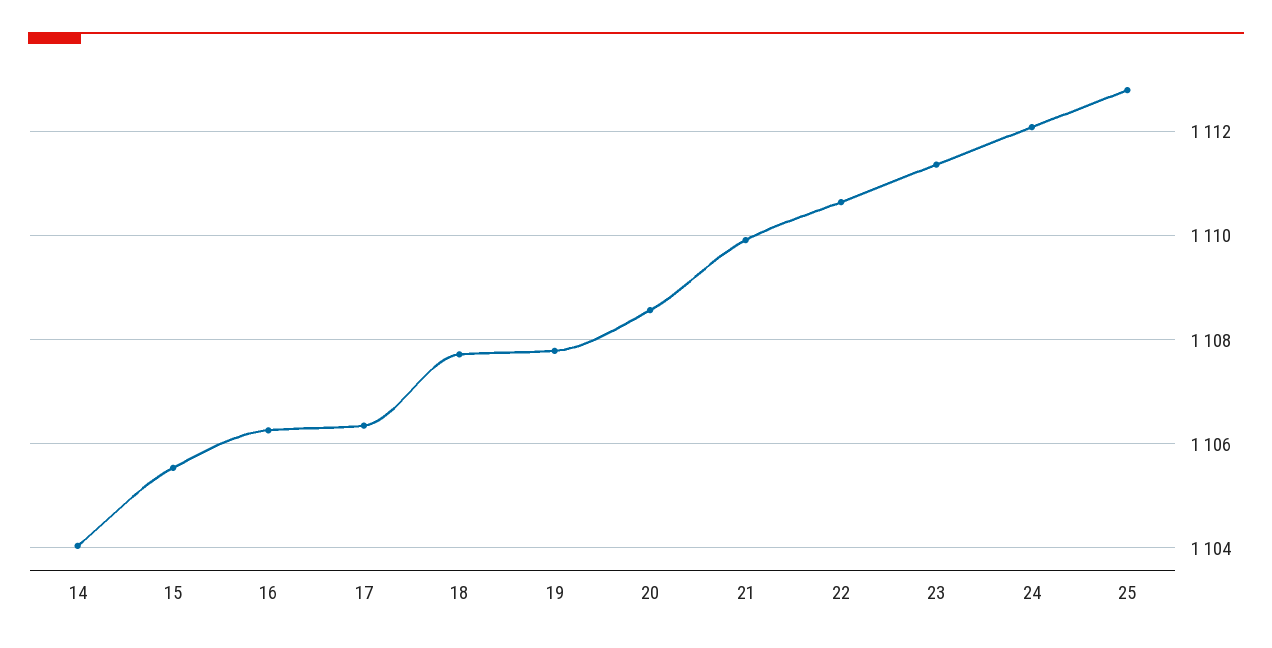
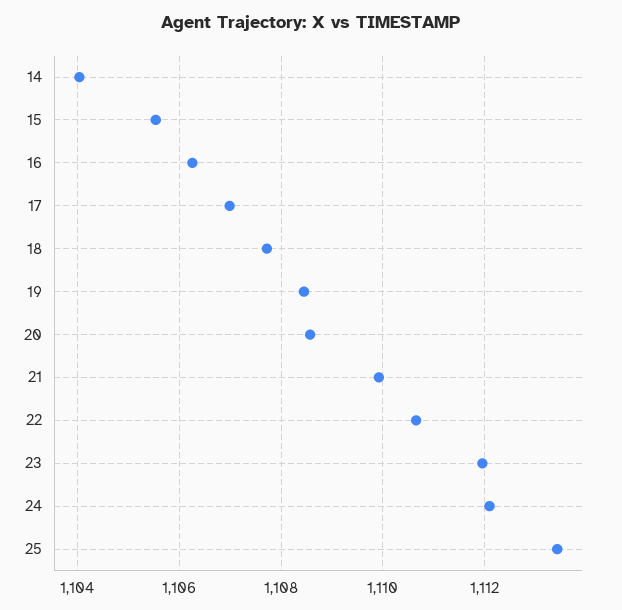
17: 1106.4 -> 1107
19: 1107.8 -> 1108.4
23: 1111.4 -> 1112
25: 1112.8 -> 1113.4

